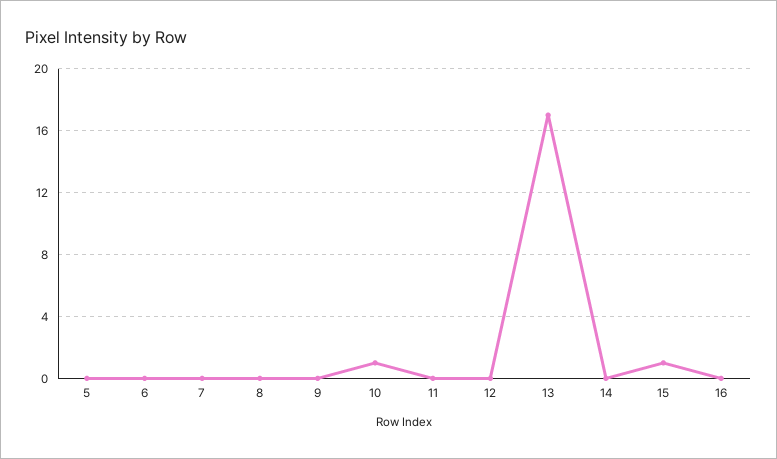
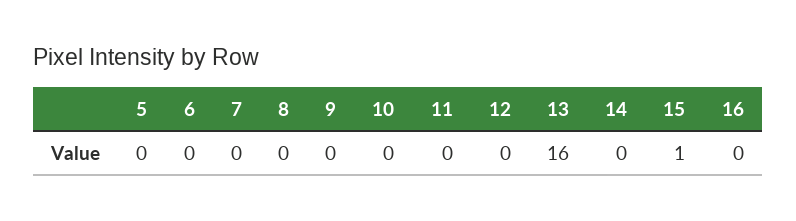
10: 1 -> 0
13: 17 -> 16

